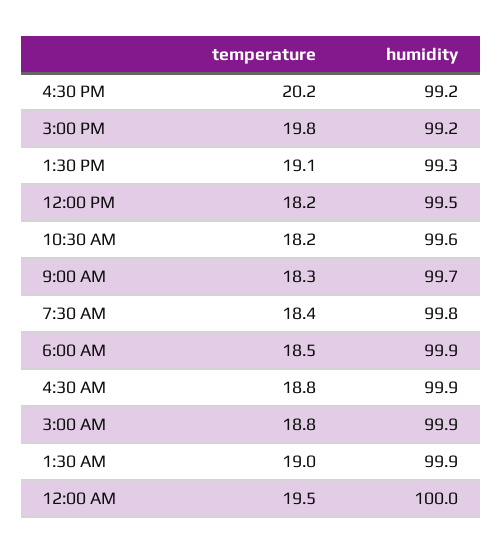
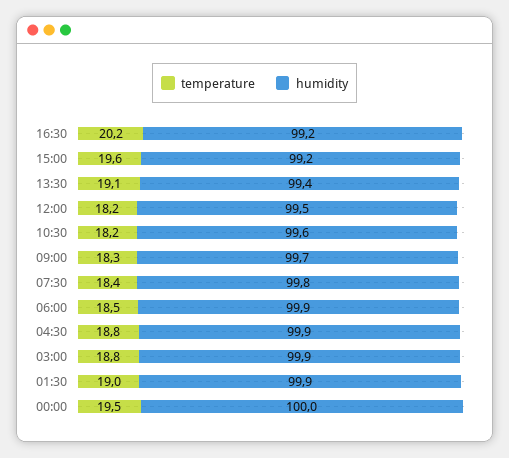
temperature, 3:00 PM: 19.8 -> 19.6
humidity, 1:30 PM: 99.3 -> 99.4

